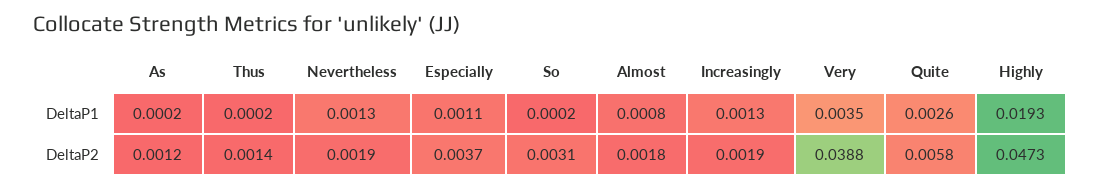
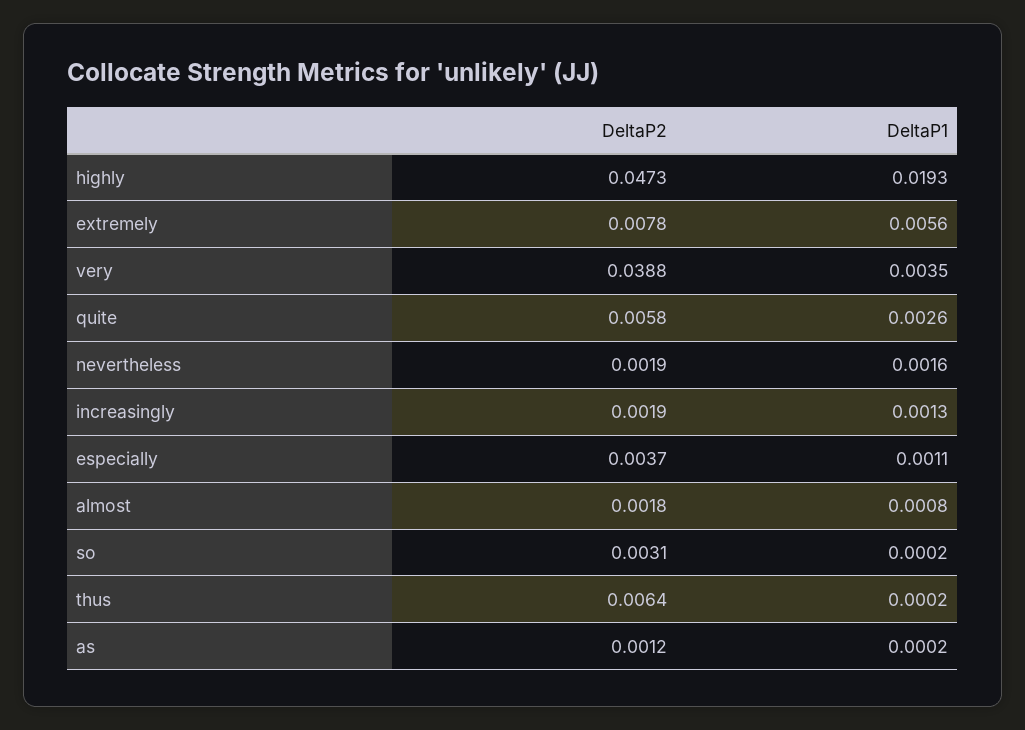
Nevertheless, DeltaP1: 0.0013 -> 0.0016
Thus, DeltaP2: 0.0014 -> 0.0064
extremely, DeltaP2: none -> 0.0078
extremely, DeltaP1: none -> 0.0056

